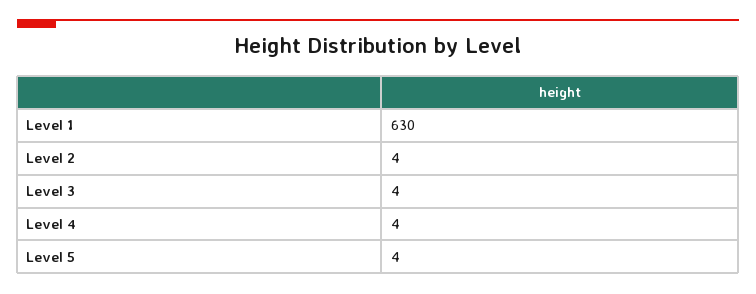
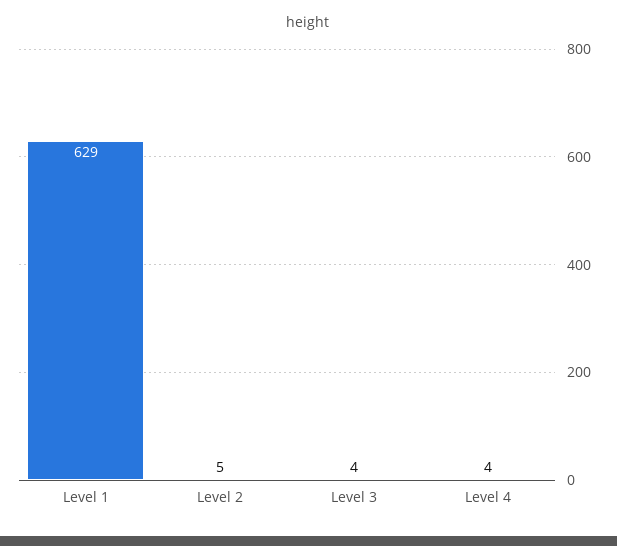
Level 1: 630 -> 629
Level 2: 4 -> 5
Level 5: 4 -> none

